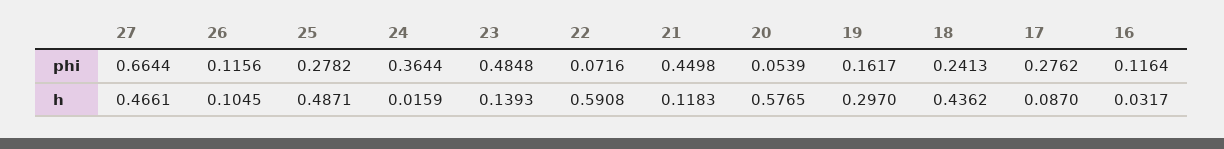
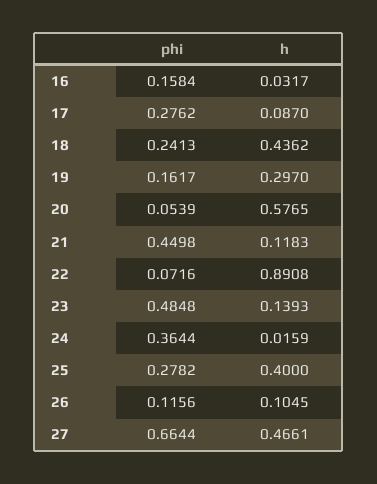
16, phi: 0.1164 -> 0.1584
25, h: 0.4871 -> 0.4
22, h: 0.5908 -> 0.8908

